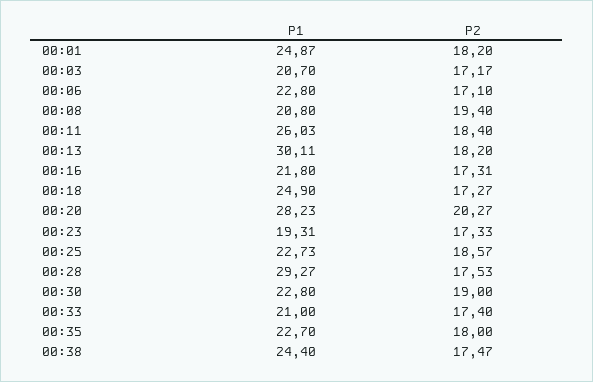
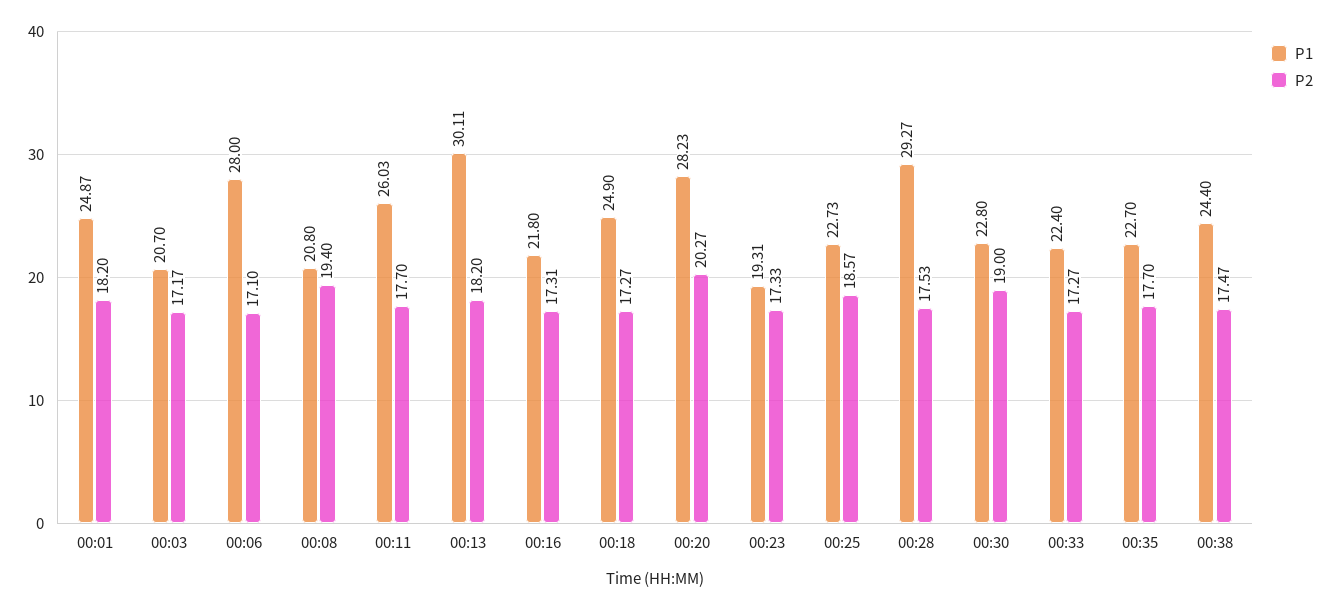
P1, 00:06: 22.8 -> 28
P2, 00:11: 18.4 -> 17.7
P1, 00:33: 21 -> 22.4
P2, 00:33: 17.4 -> 17.27
P2, 00:35: 18 -> 17.7

